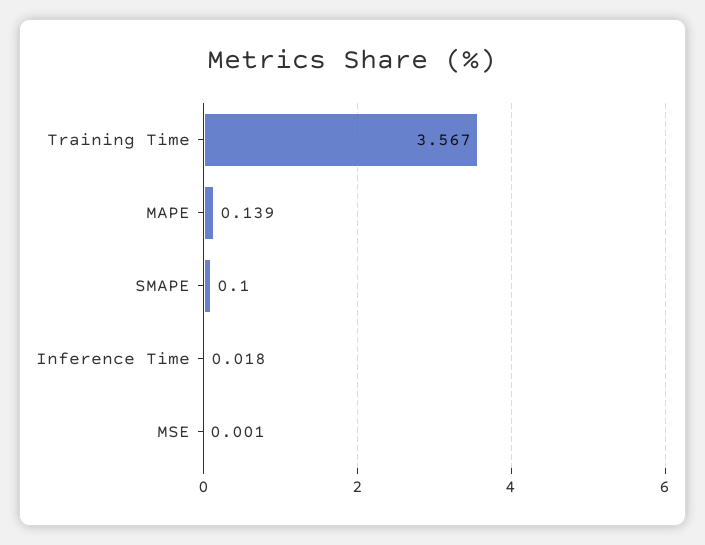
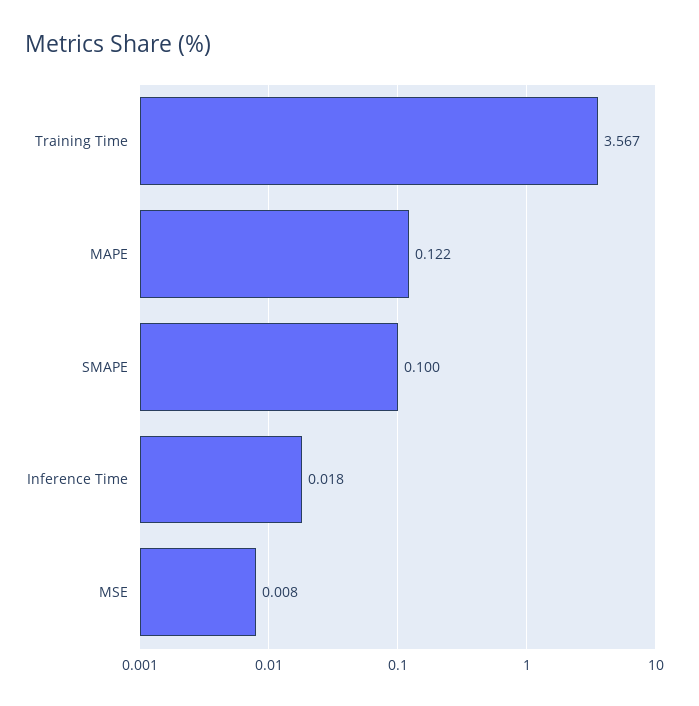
MAPE: 0.139 -> 0.122
MSE: 0.001 -> 0.008

